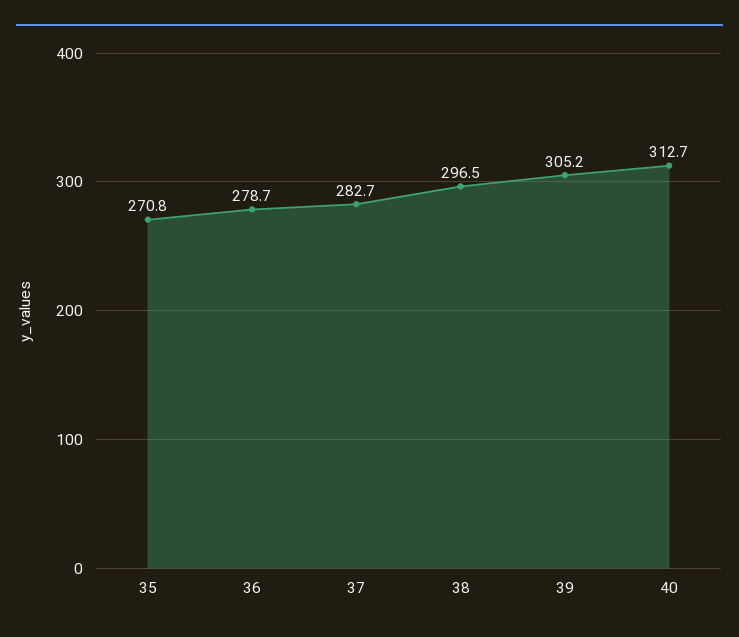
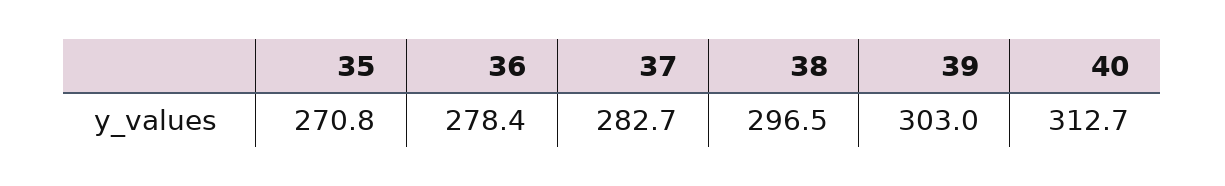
36: 278.7 -> 278.4
39: 305.2 -> 303

